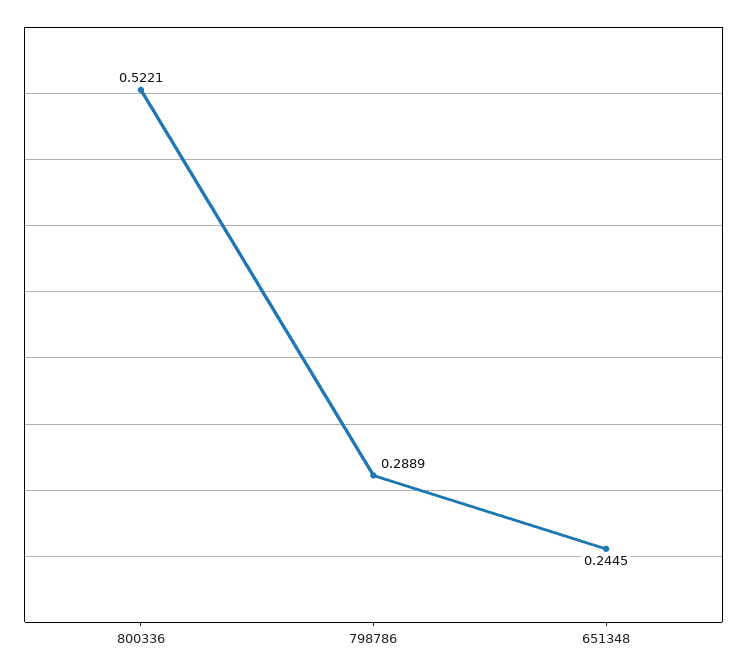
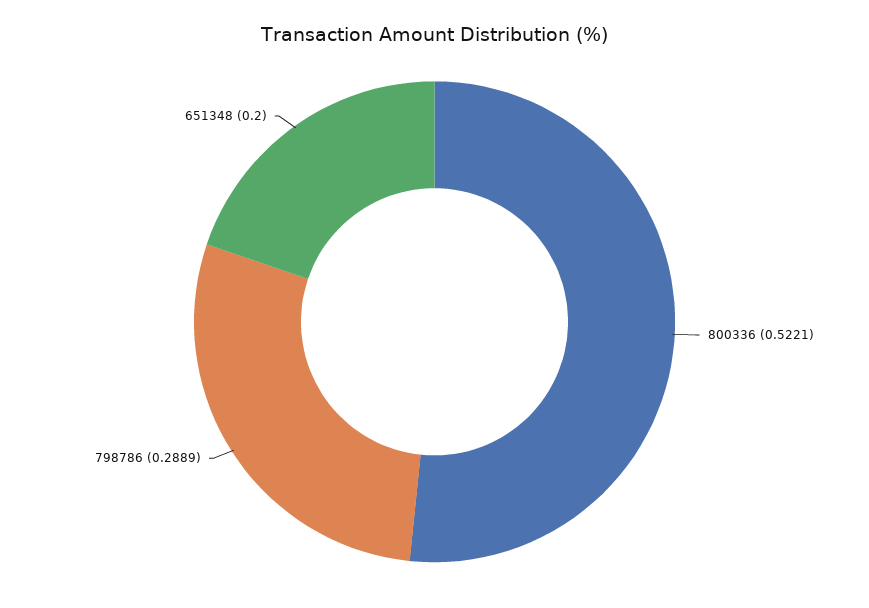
651348: 0.2445 -> 0.2

